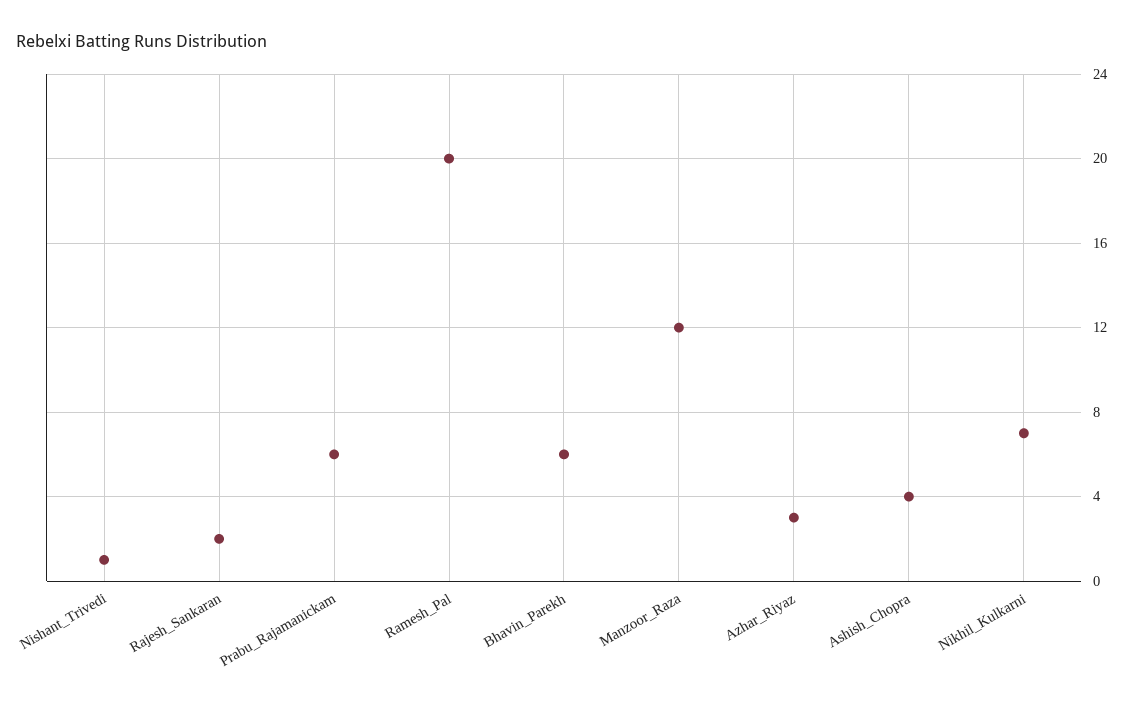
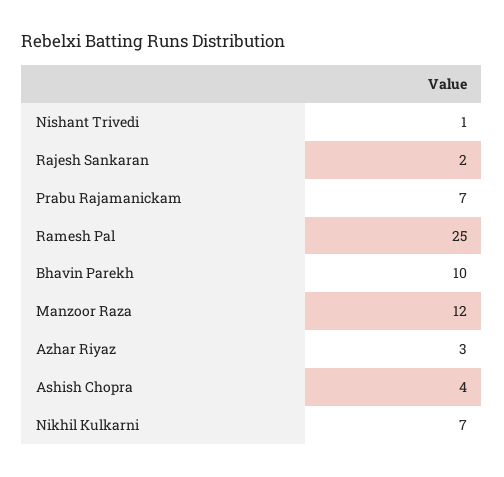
Prabu_Rajamanickam: 6 -> 7
Ramesh_Pal: 20 -> 25
Bhavin_Parekh: 6 -> 10

